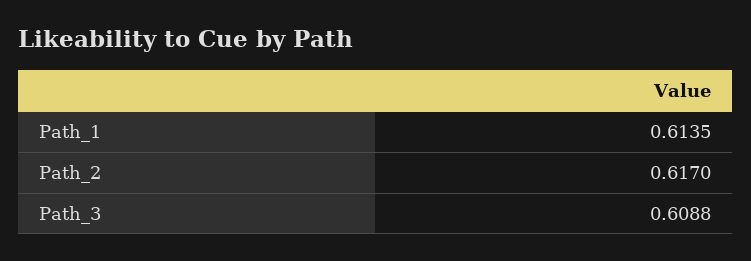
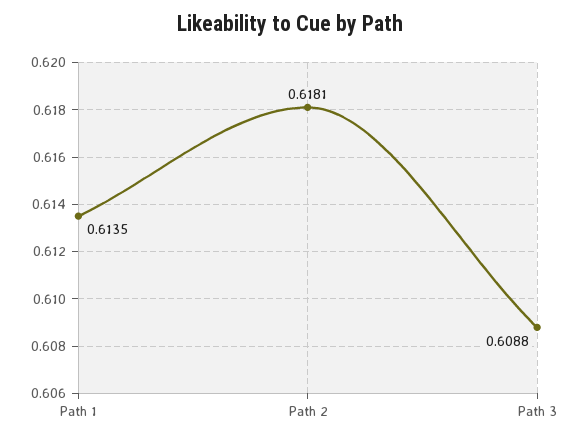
Path_2: 0.617 -> 0.6181

